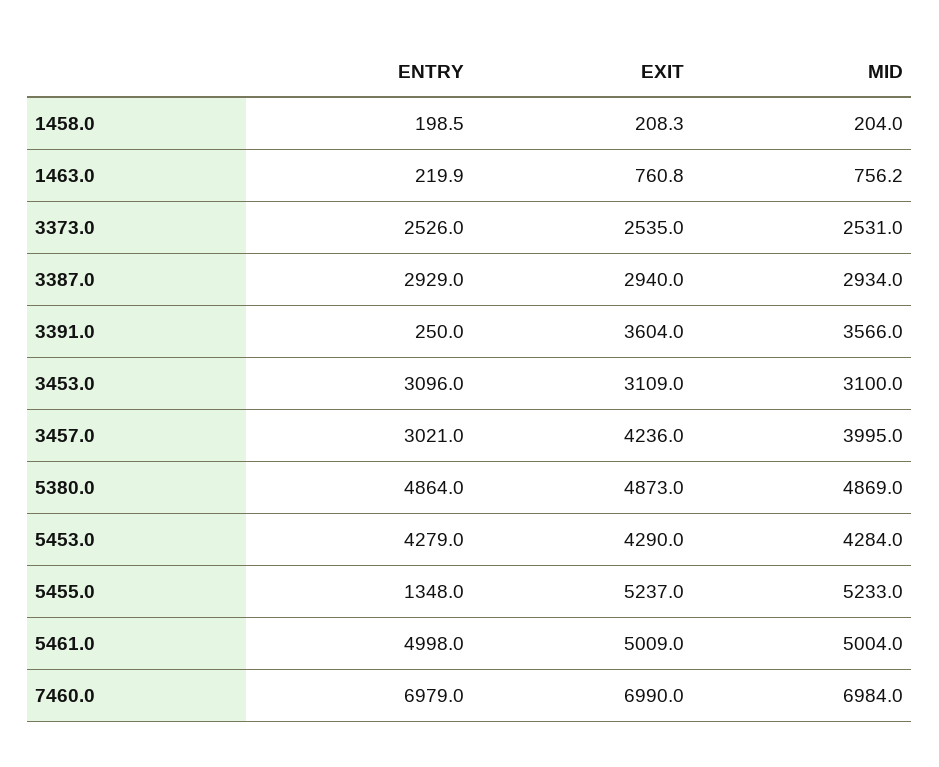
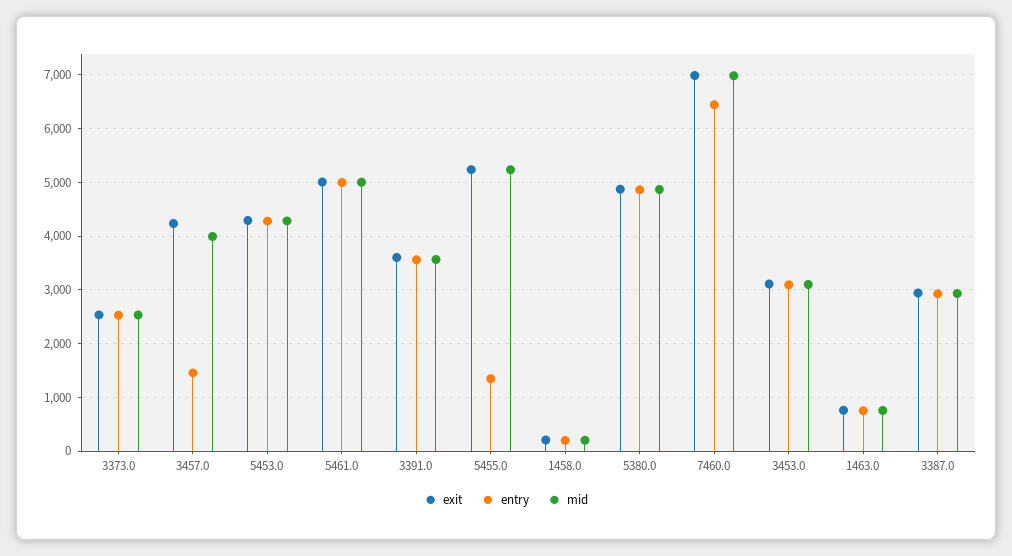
ENTRY, 1463.0: 219.9 -> 800
ENTRY, 3391.0: 250 -> 3600
ENTRY, 3457.0: 3021 -> 1400
ENTRY, 7460.0: 6979 -> 6400

